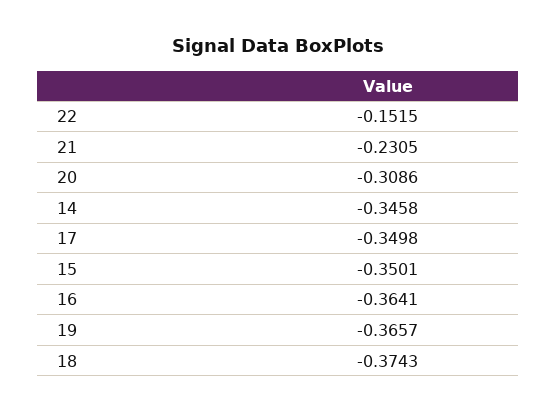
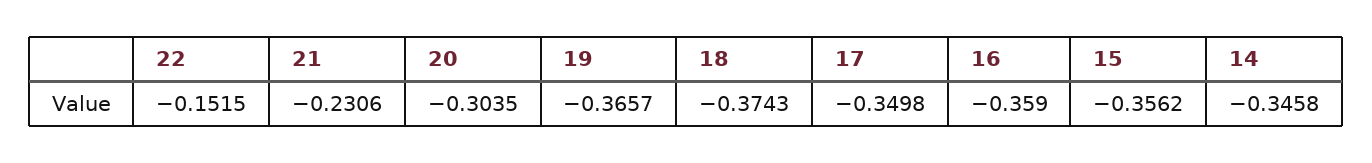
21: -0.2305 -> -0.2306
20: -0.3086 -> -0.3035
15: -0.3501 -> -0.3562
16: -0.3641 -> -0.359

